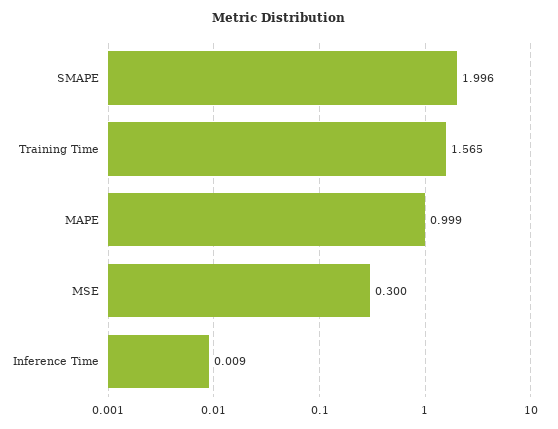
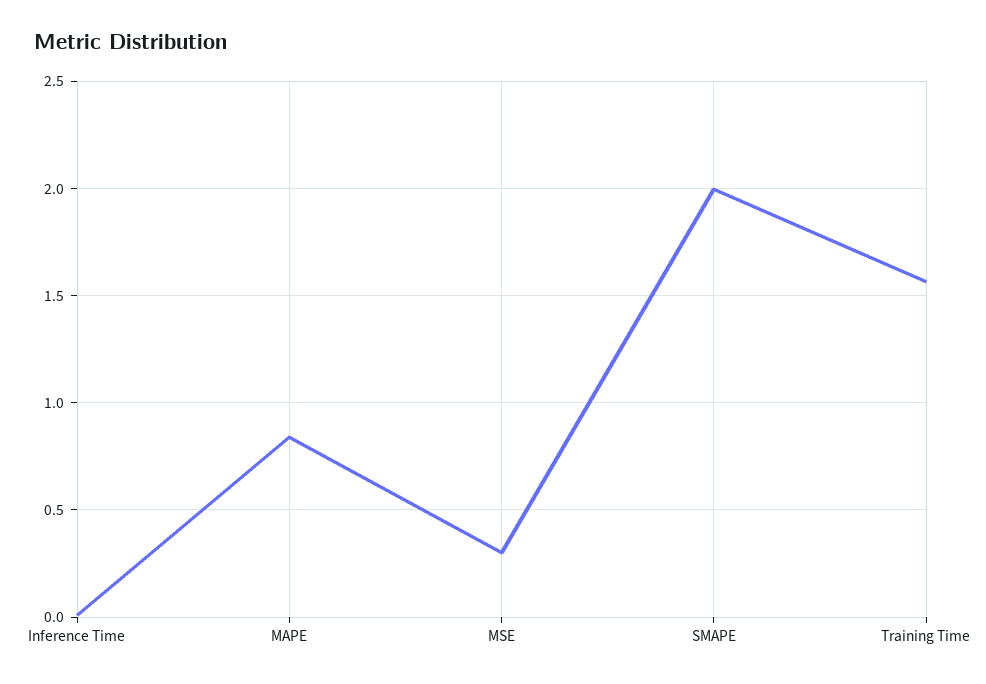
MAPE: 0.999 -> 0.85

